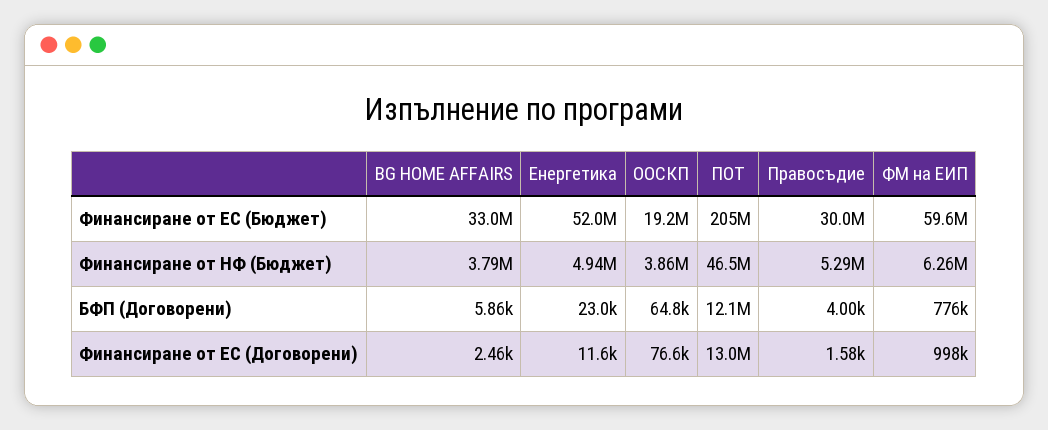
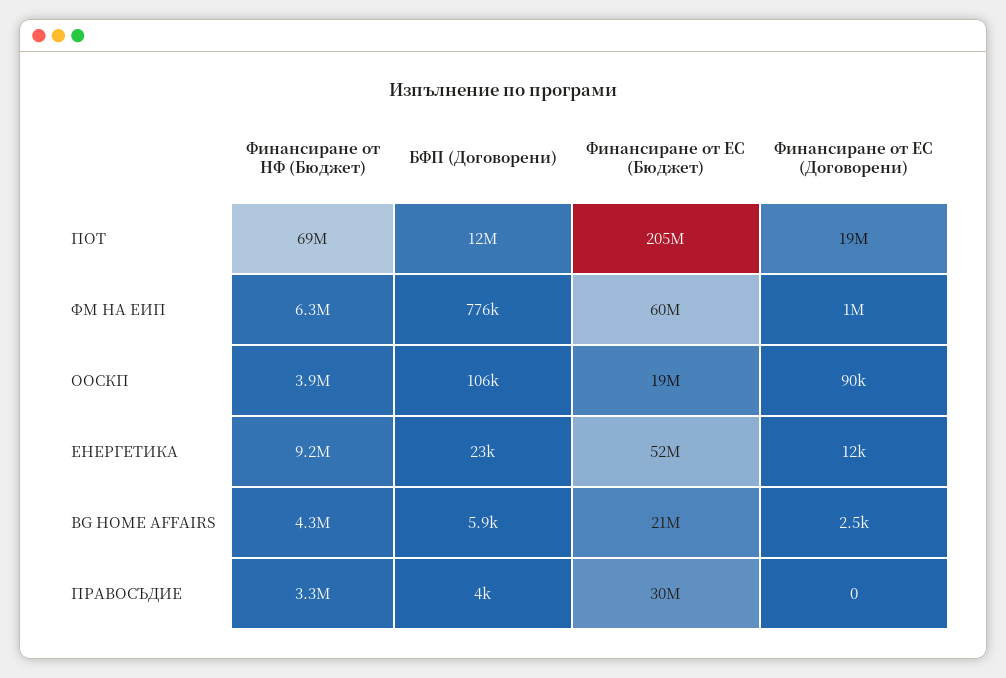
BG HOME AFFAIRS, Финансиране от ЕС (Бюджет): 33000000 -> 21000000
BG HOME AFFAIRS, Финансиране от НФ (Бюджет): 3790000 -> 4300000
Енергетика, Финансиране от НФ (Бюджет): 4940000 -> 9200000
ПОТ, Финансиране от НФ (Бюджет): 46500000 -> 69000000
Правосъдие, Финансиране от НФ (Бюджет): 5290000 -> 3300000
ООСКП, БФП (Договорени): 64800 -> 106000
ООСКП, Финансиране от ЕС (Договорени): 76600 -> 90000
ПОТ, Финансиране от ЕС (Договорени): 13000000 -> 19000000
Правосъдие, Финансиране от ЕС (Договорени): 1580 -> 0

